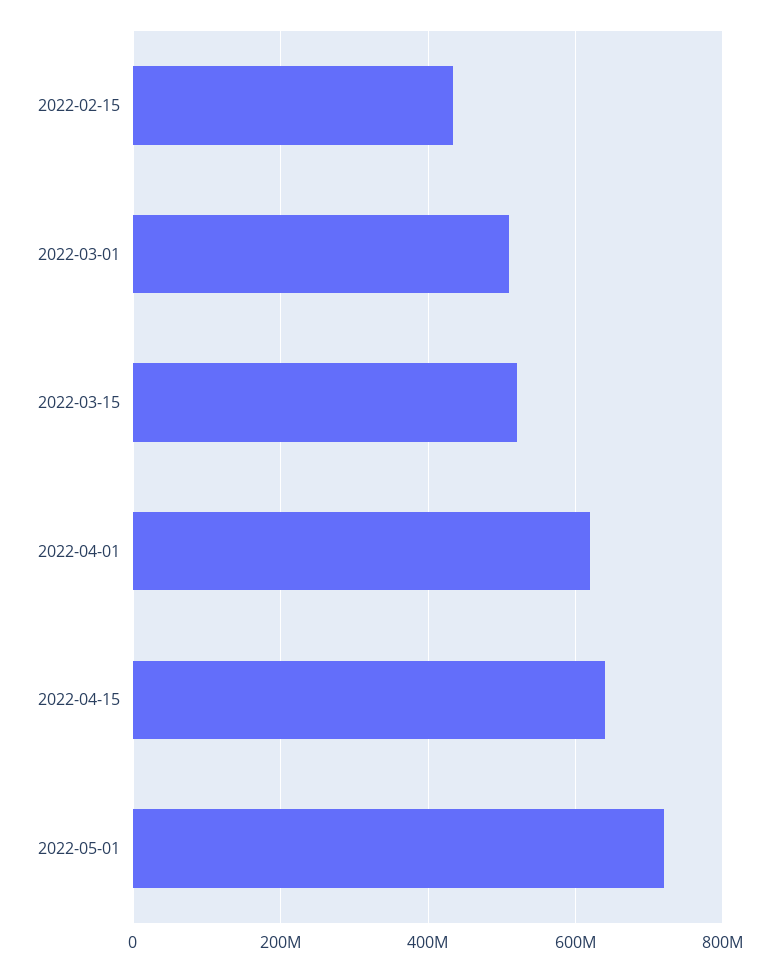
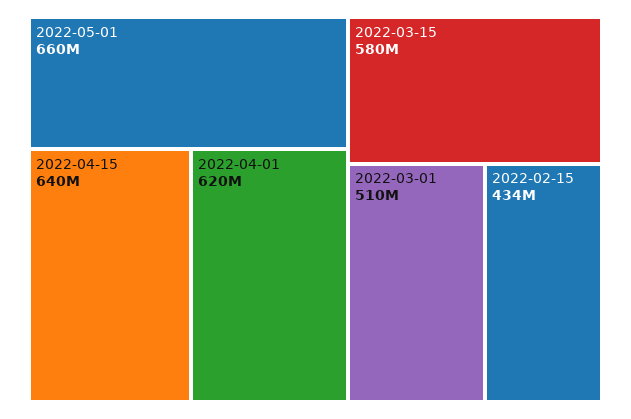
2022-03-15: 520000000 -> 580000000
2022-05-01: 720000000 -> 660000000

